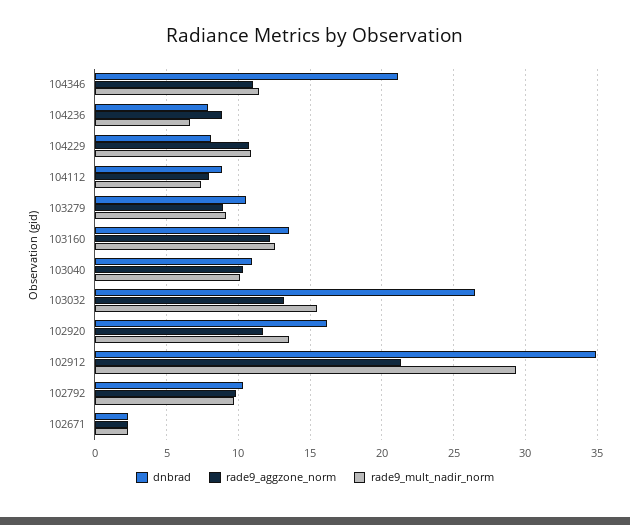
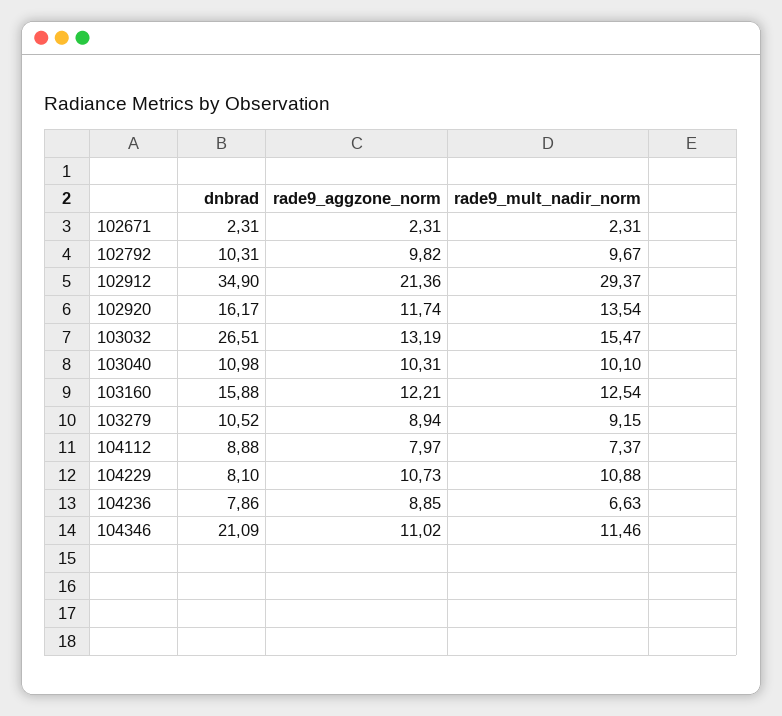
dnbrad, 103160: 13.5 -> 15.88

